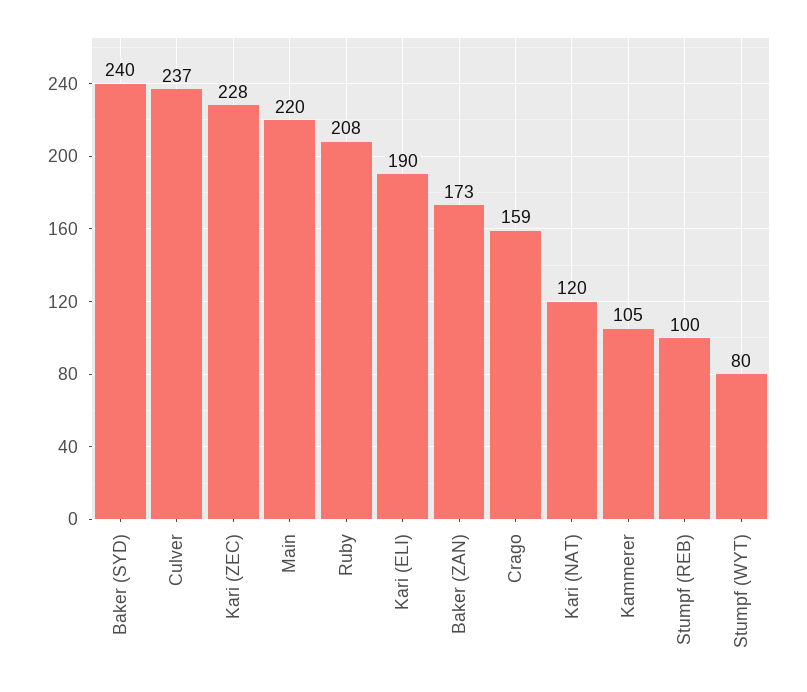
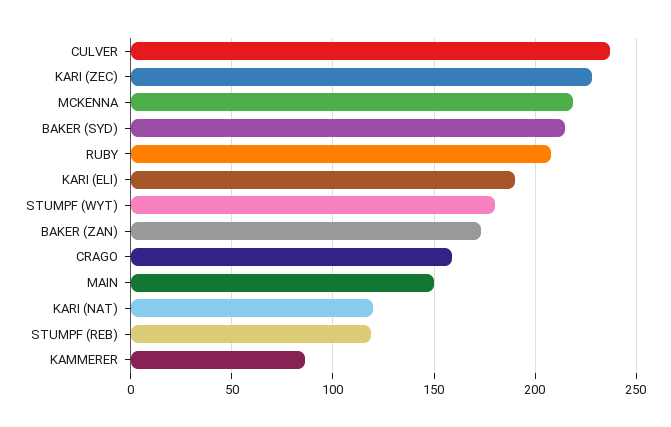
Baker (SYD): 240 -> 215
Main: 220 -> 150
Kammerer: 105 -> 85
Stumpf (REB): 100 -> 120
Stumpf (WYT): 80 -> 180
MCKENNA: none -> 220

